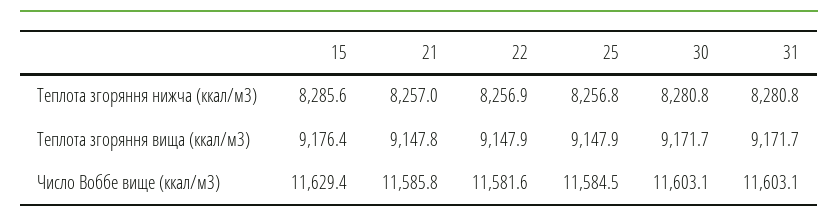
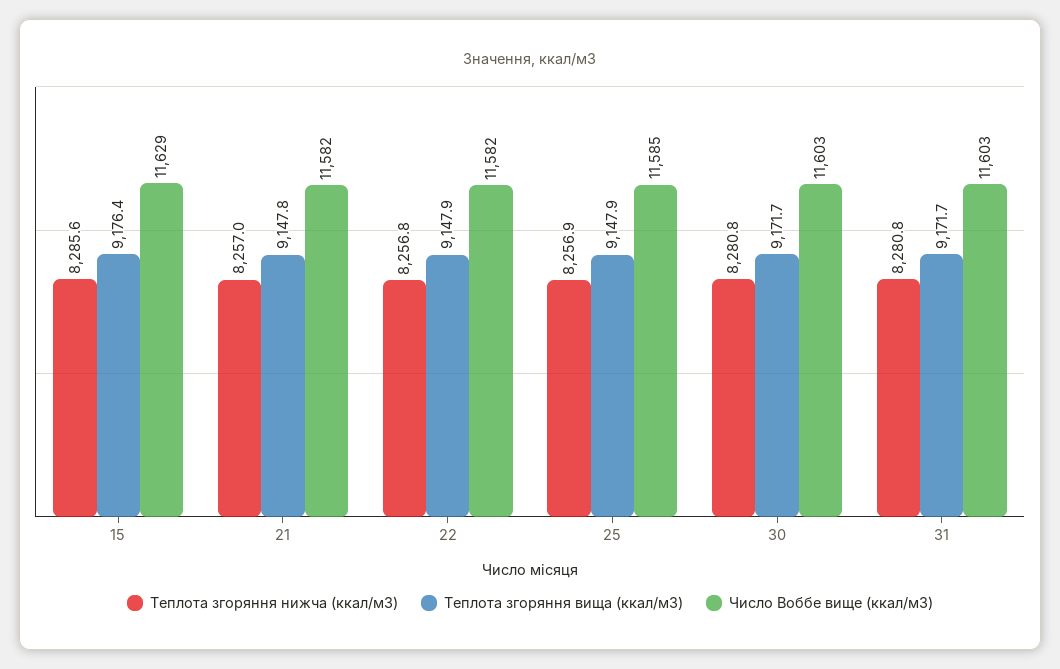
Теплота згоряння нижча (ккал/м3), 22: 8256.9 -> 8256.8
Теплота згоряння нижча (ккал/м3), 25: 8256.8 -> 8256.9
Число Воббе вище (ккал/м3), 21: 11585.8 -> 11582

